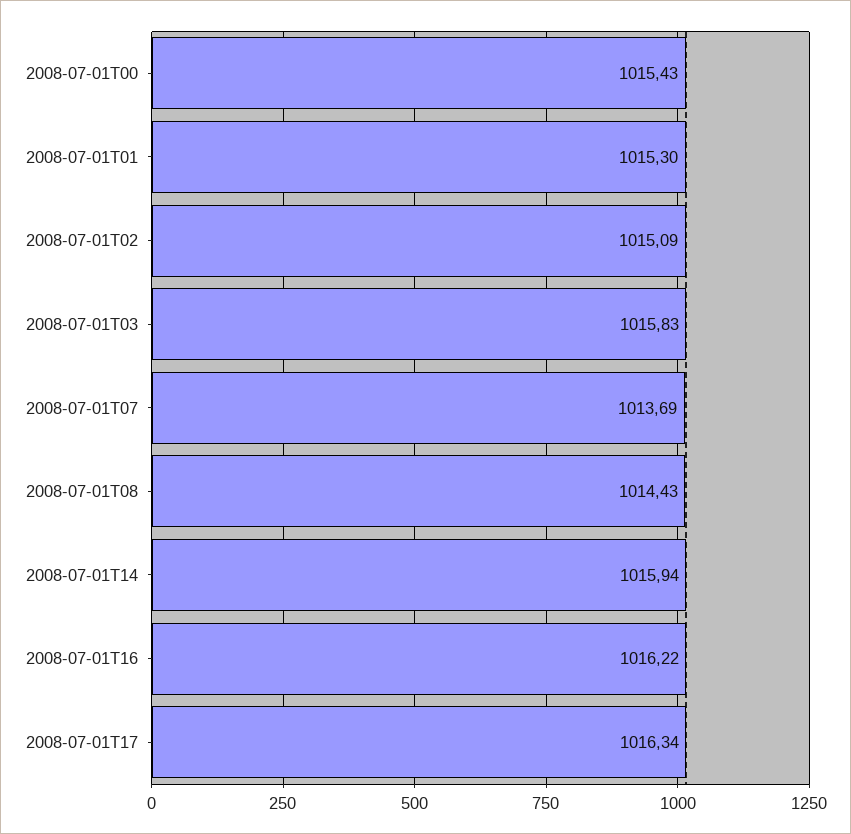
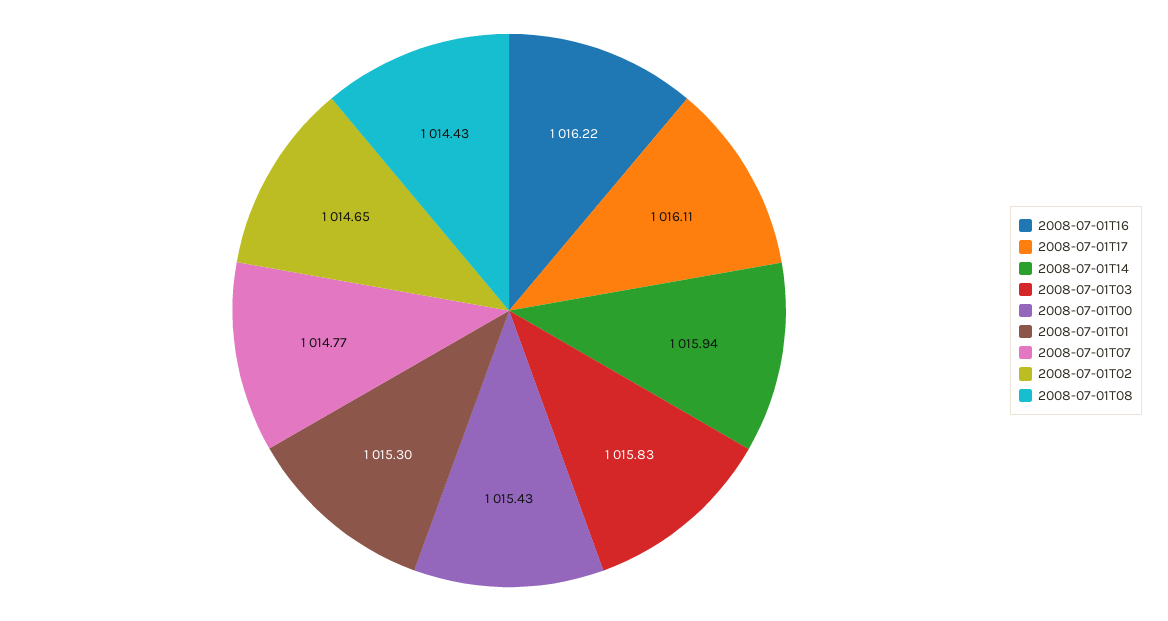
2008-07-01T02: 1015.09 -> 1014.65
2008-07-01T07: 1013.69 -> 1014.77
2008-07-01T17: 1016.34 -> 1016.11

